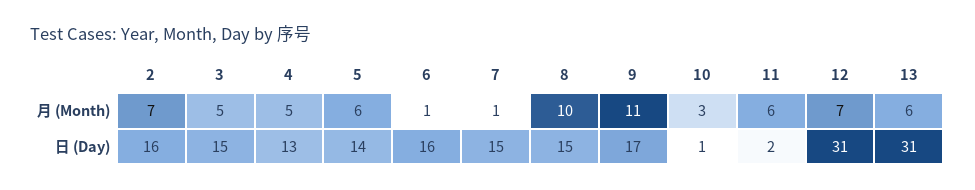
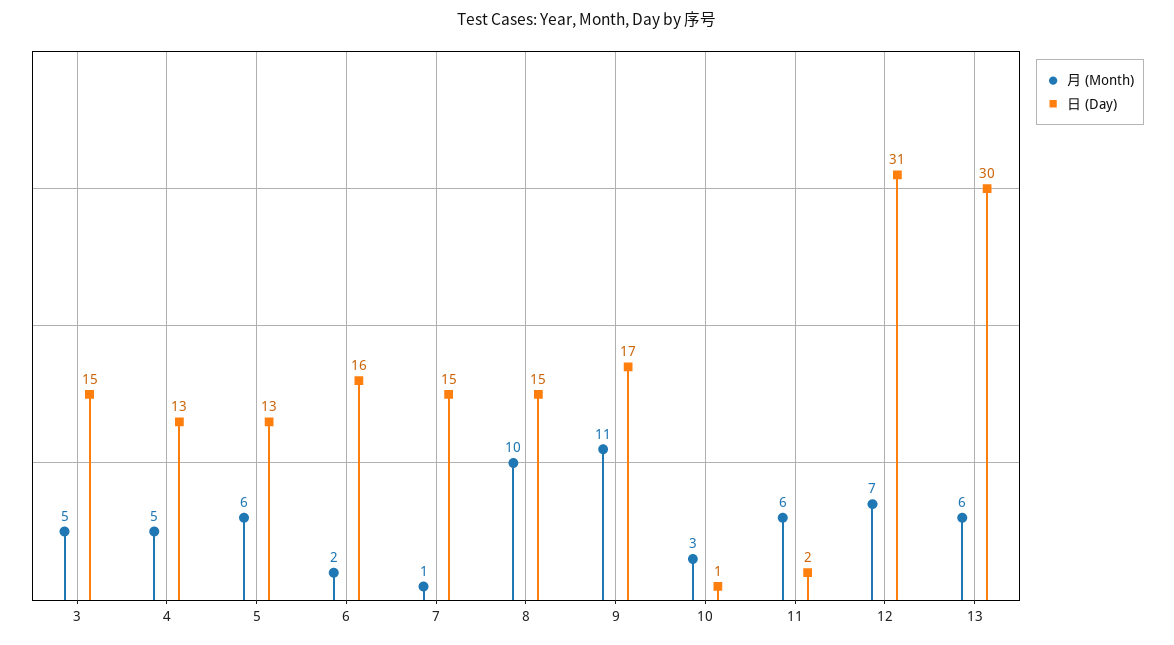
月 (Month), 2: 7 -> none
月 (Month), 6: 1 -> 2
日 (Day), 2: 16 -> none
日 (Day), 5: 14 -> 13
日 (Day), 13: 31 -> 30

